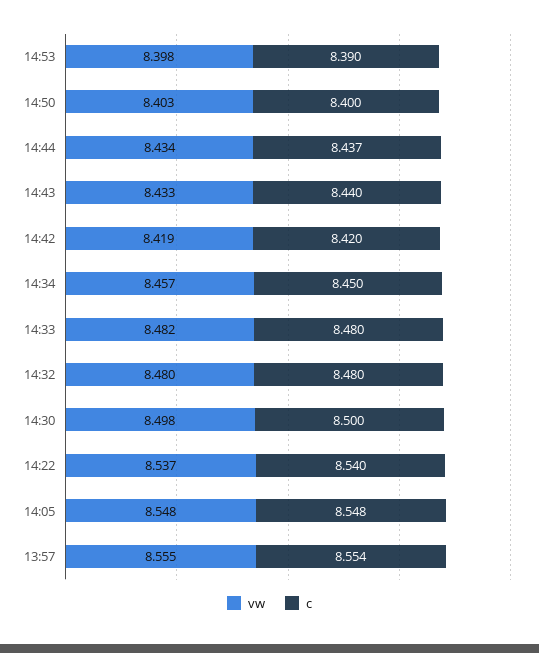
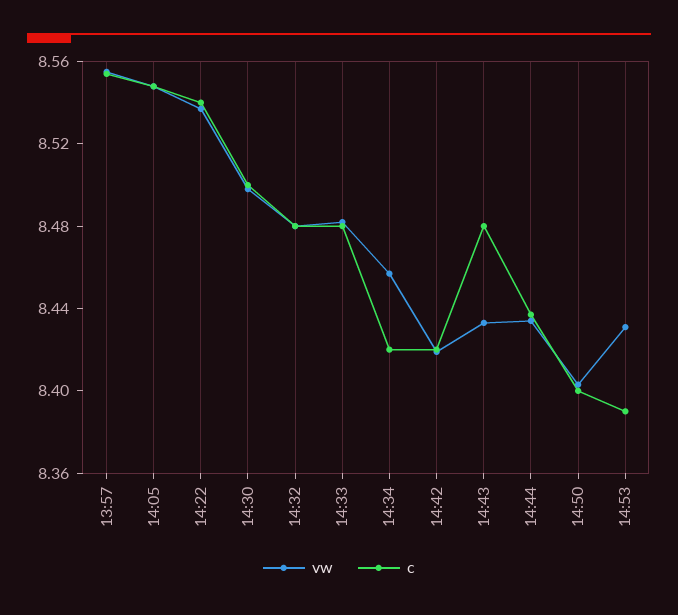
vw, 14:53: 8.398 -> 8.43
c, 14:43: 8.44 -> 8.48
c, 14:34: 8.45 -> 8.42

